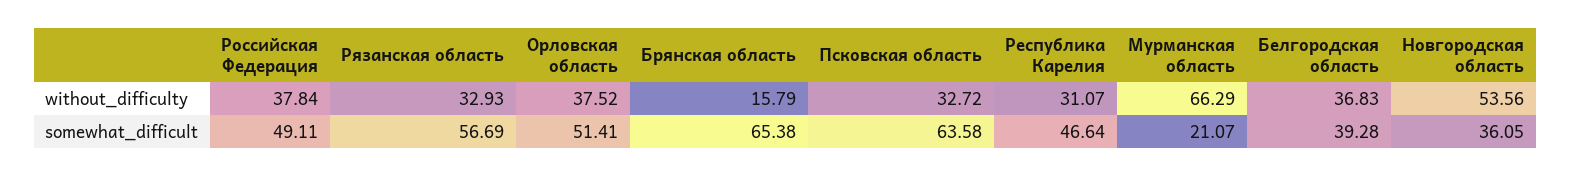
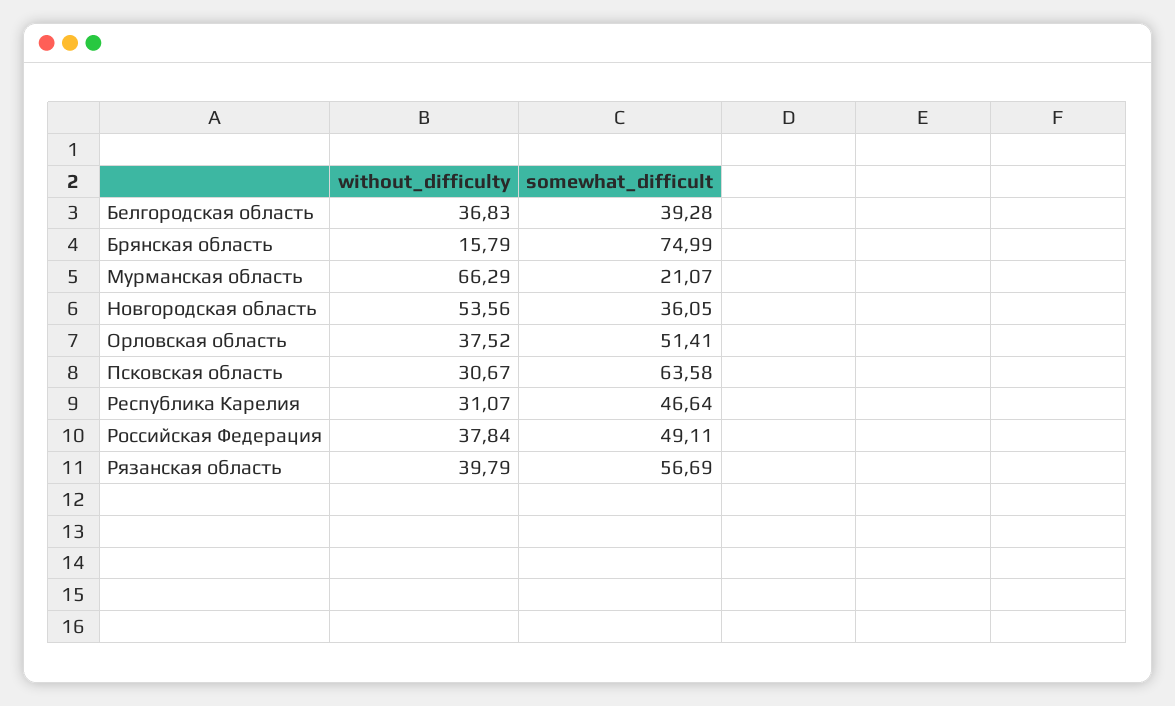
Рязанская область, without_difficulty: 32.93 -> 39.79
Псковская область, without_difficulty: 32.72 -> 30.67
Брянская область, somewhat_difficult: 65.38 -> 74.99

